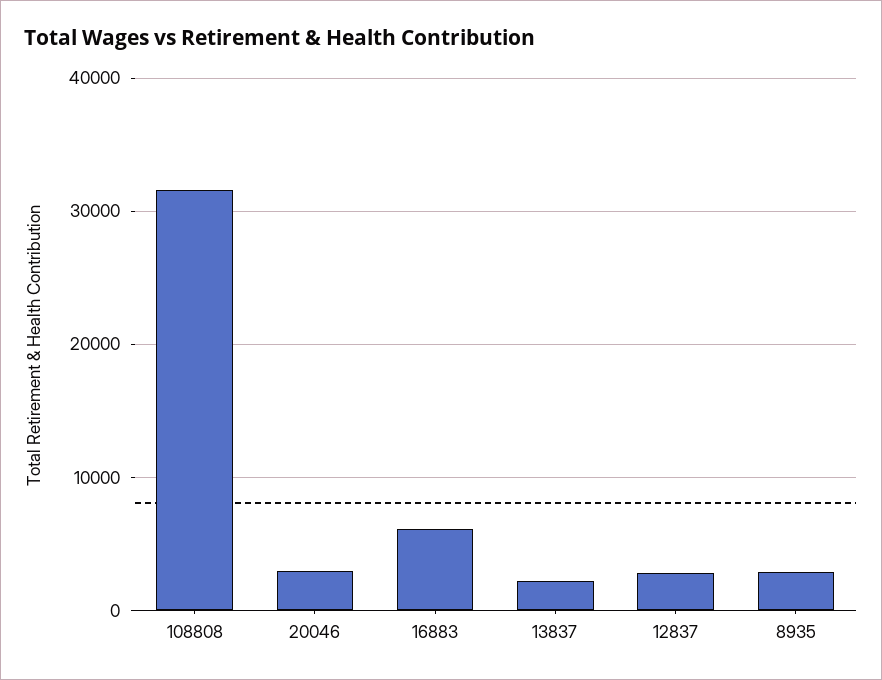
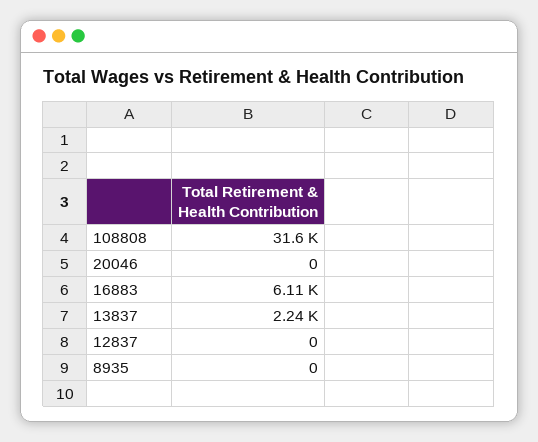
20046: 3000 -> 0
12837: 3000 -> 0
8935: 3000 -> 0

